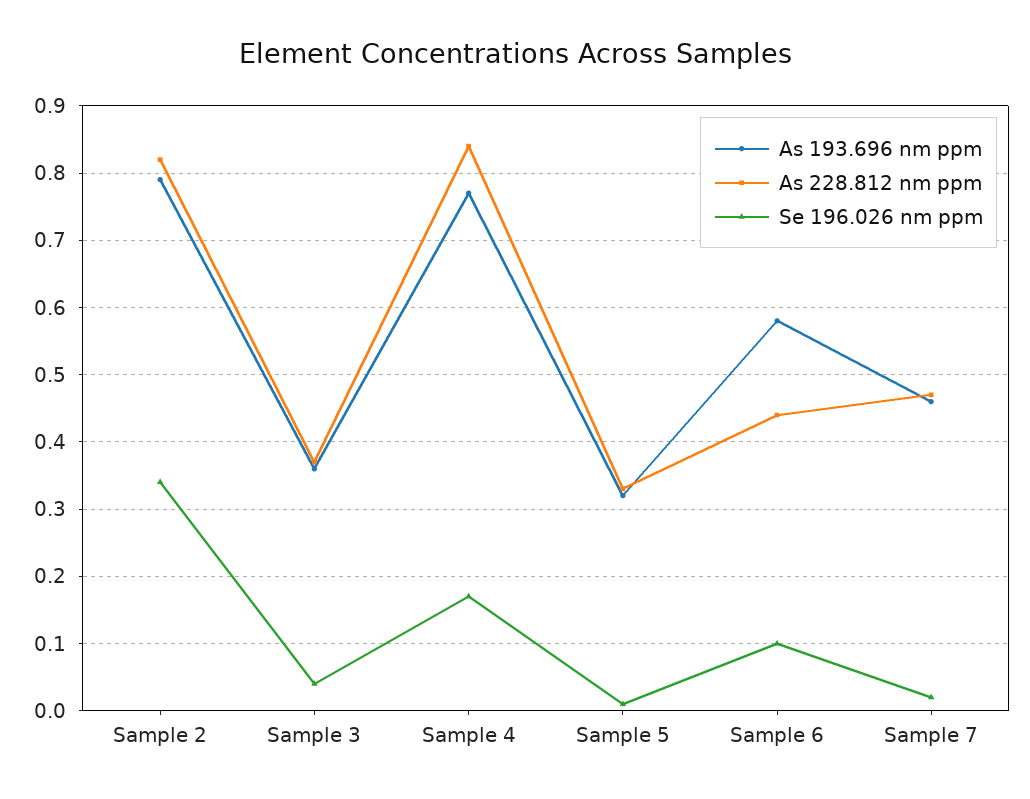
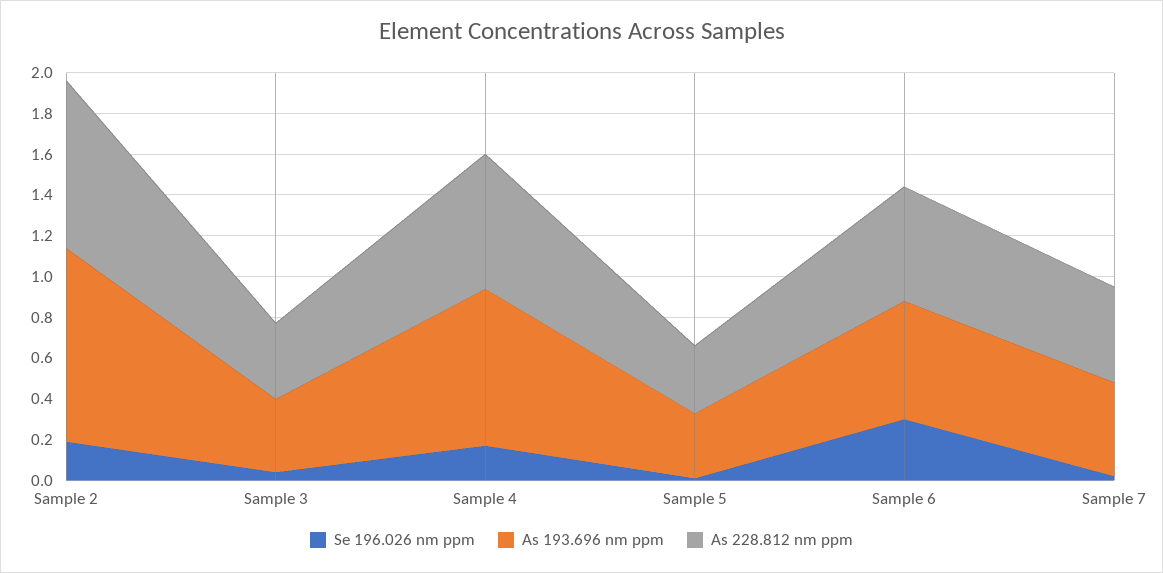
As 193.696 nm ppm, Sample 2: 0.79 -> 0.95
Se 196.026 nm ppm, Sample 2: 0.34 -> 0.2
As 228.812 nm ppm, Sample 4: 0.84 -> 0.65
As 228.812 nm ppm, Sample 6: 0.44 -> 0.55
Se 196.026 nm ppm, Sample 6: 0.1 -> 0.3

